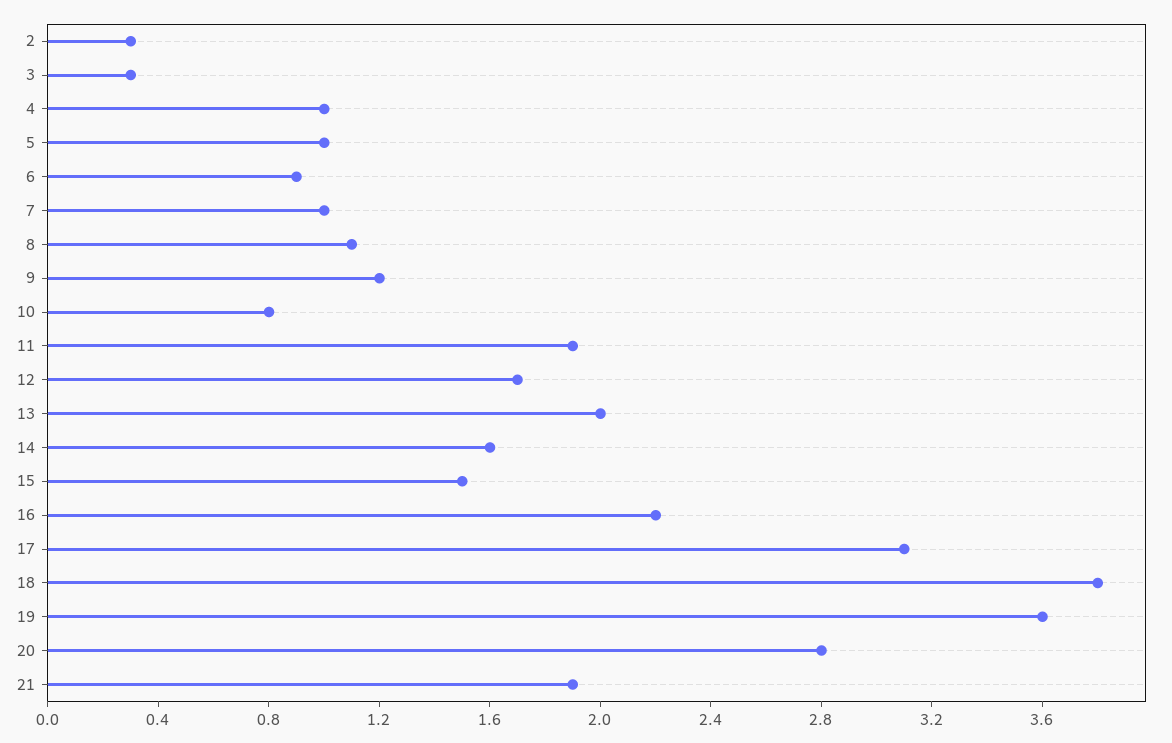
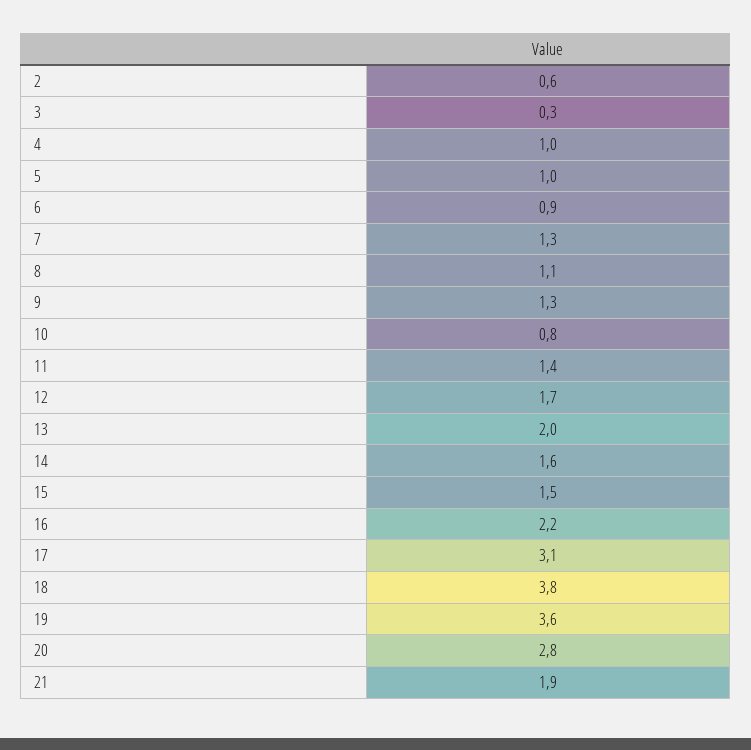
2: 0.3 -> 0.6
7: 1 -> 1.3
9: 1.2 -> 1.3
11: 1.9 -> 1.4

